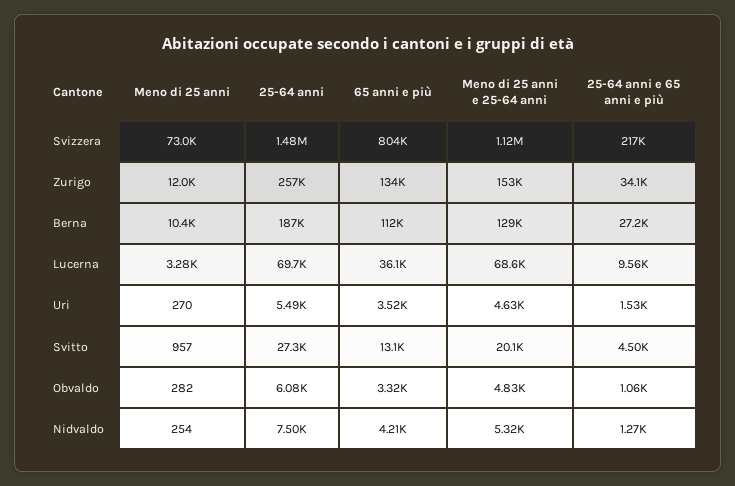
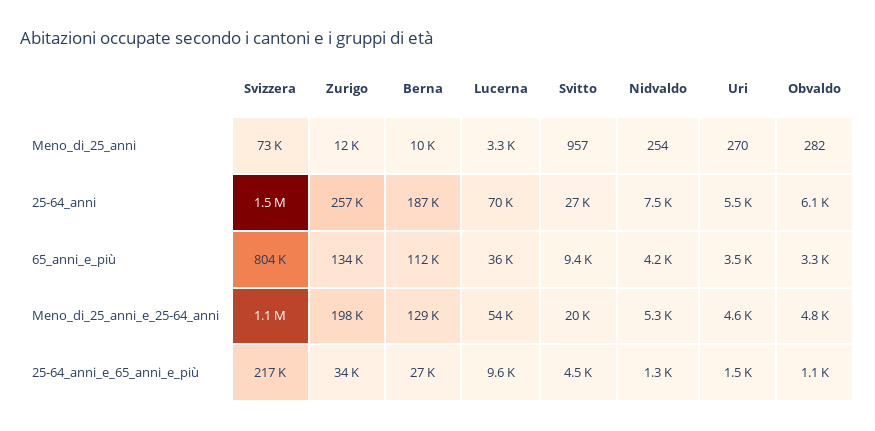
Meno di 25 anni e 25-64 anni, Zurigo: 153000 -> 198000
Meno di 25 anni e 25-64 anni, Lucerna: 68600 -> 54000
65 anni e più, Svitto: 13100 -> 9400

